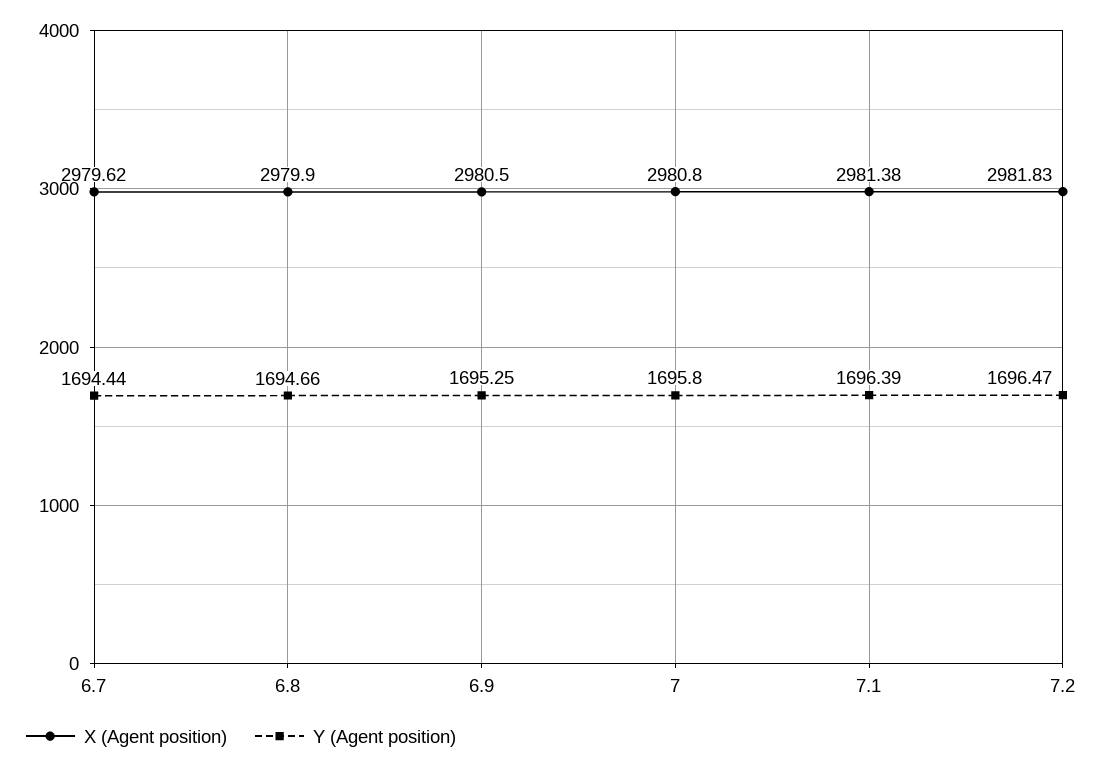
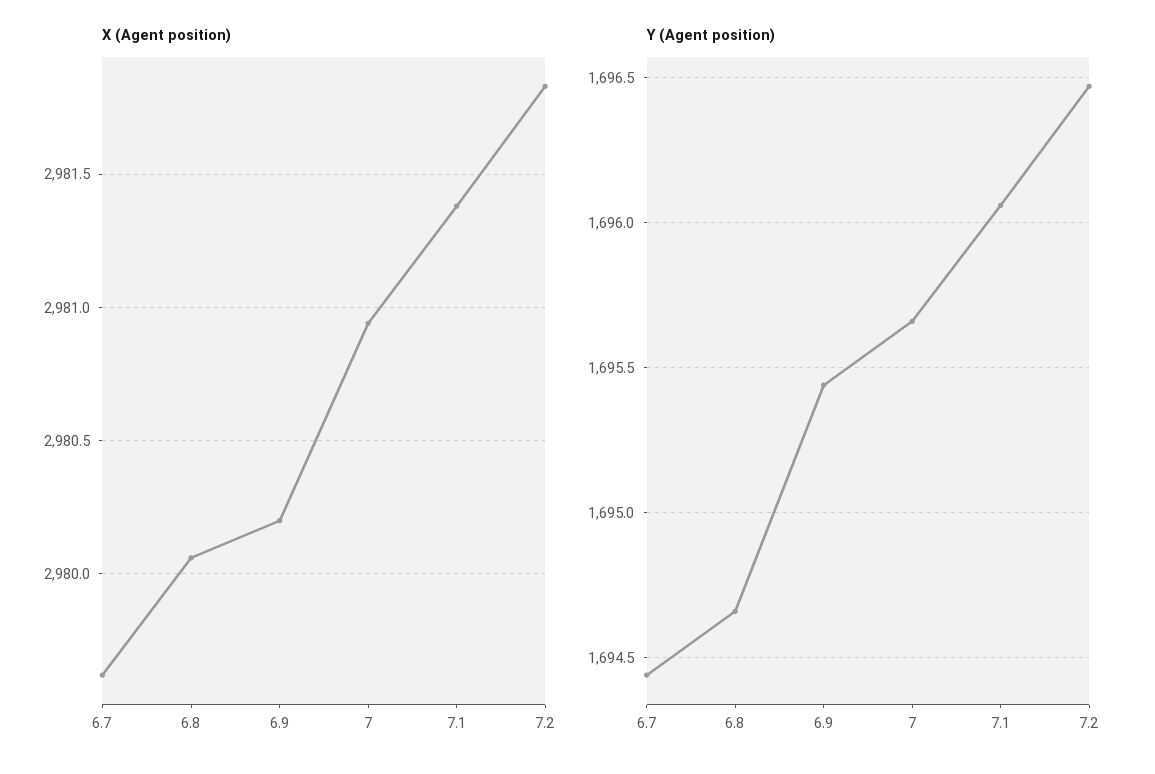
X (Agent position), 6.8: 2979.9 -> 2980.05
X (Agent position), 6.9: 2980.5 -> 2980.2
Y (Agent position), 6.9: 1695.25 -> 1695.45
X (Agent position), 7: 2980.8 -> 2980.95
Y (Agent position), 7: 1695.8 -> 1695.65
Y (Agent position), 7.1: 1696.39 -> 1696.05

